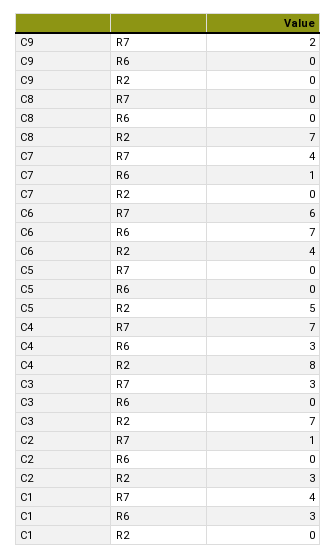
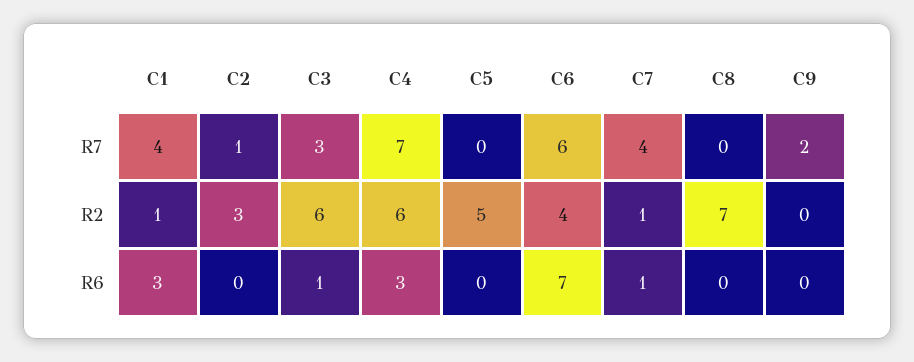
C7, R2: 0 -> 1
C4, R2: 8 -> 6
C3, R6: 0 -> 1
C3, R2: 7 -> 6
C1, R2: 0 -> 1

